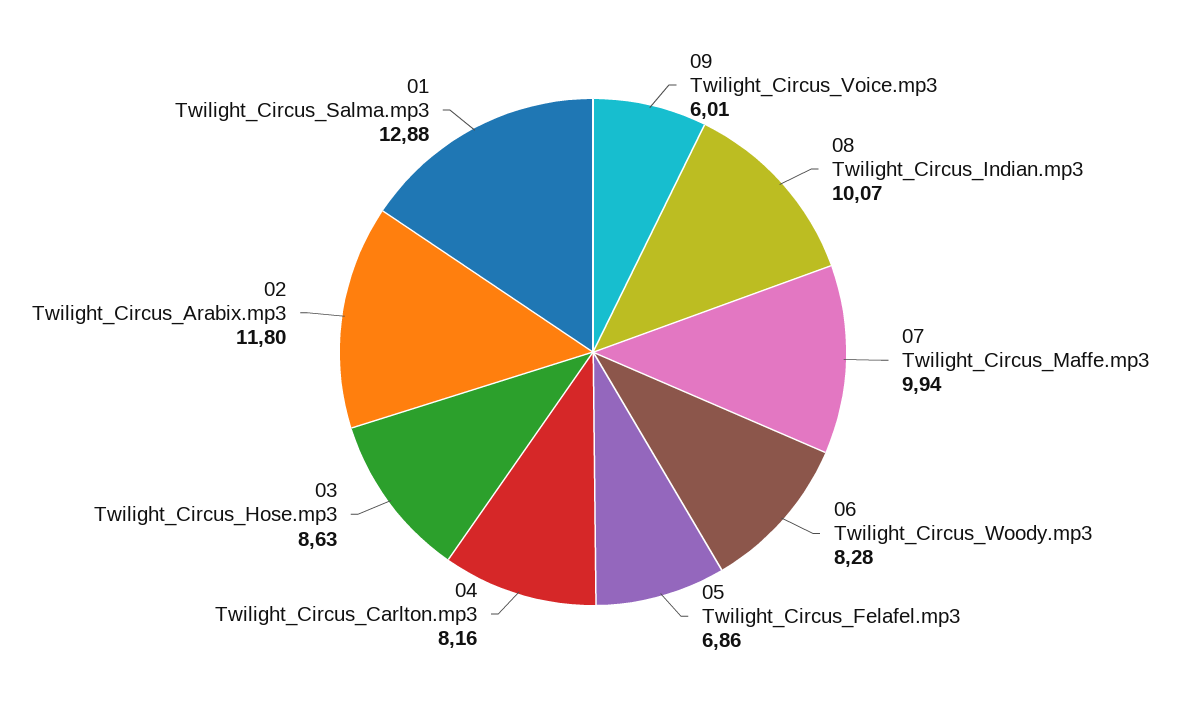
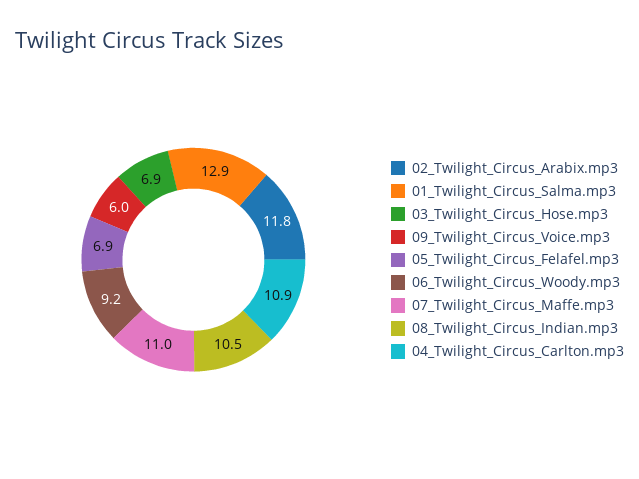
08 Twilight_Circus_Indian.mp3: 10.07 -> 10.5
07 Twilight_Circus_Maffe.mp3: 9.94 -> 11
06 Twilight_Circus_Woody.mp3: 8.28 -> 9.2
04 Twilight_Circus_Carlton.mp3: 8.16 -> 10.9
03 Twilight_Circus_Hose.mp3: 8.63 -> 6.9

